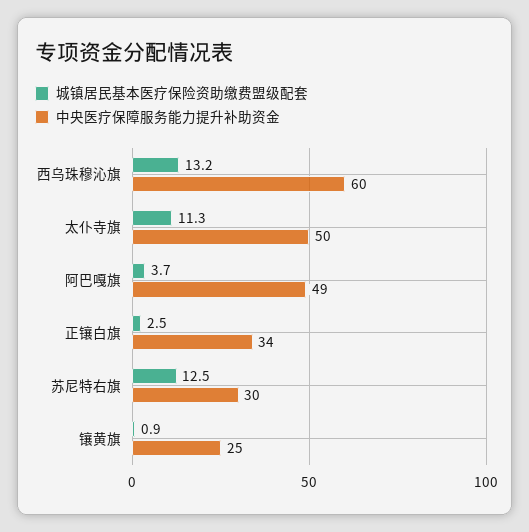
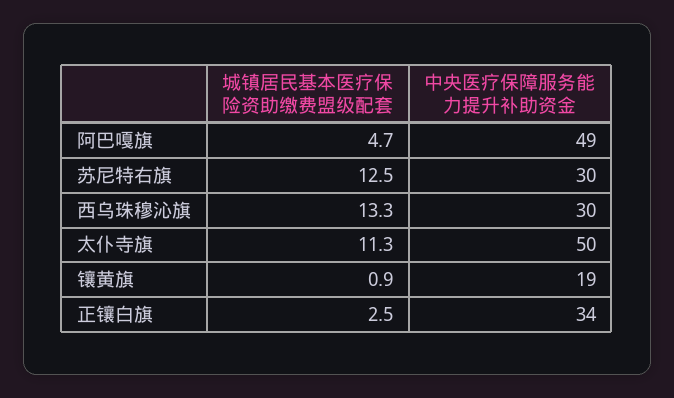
城镇居民基本医疗保险资助缴费盟级配套, 西乌珠穆沁旗: 13.2 -> 13.3
中央医疗保障服务能力提升补助资金, 西乌珠穆沁旗: 60 -> 30
城镇居民基本医疗保险资助缴费盟级配套, 阿巴嘎旗: 3.7 -> 4.7
中央医疗保障服务能力提升补助资金, 镶黄旗: 25 -> 19

